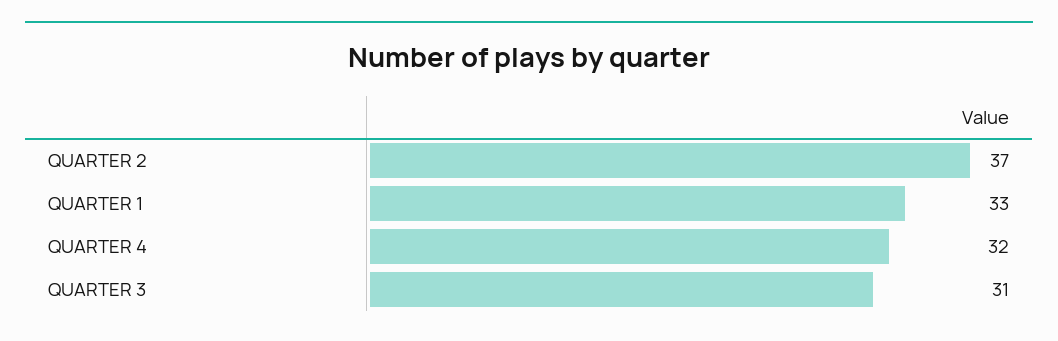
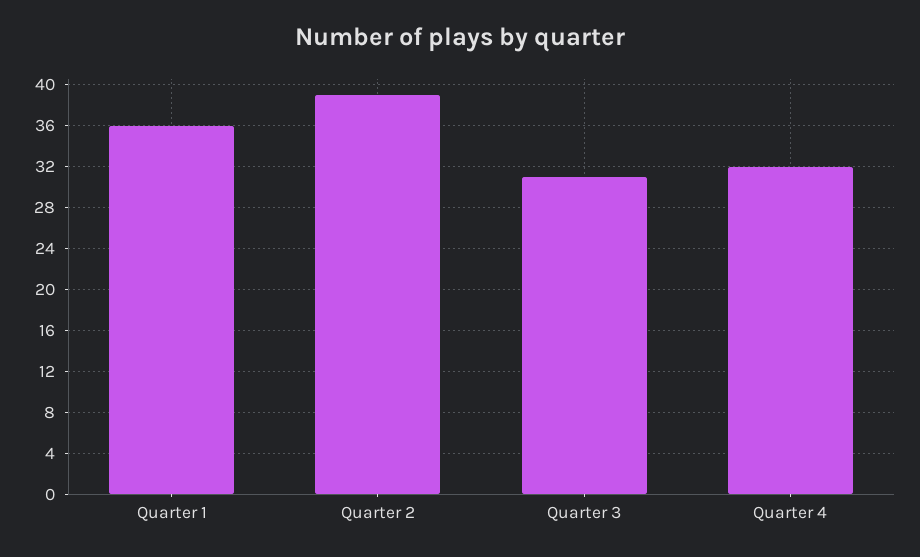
QUARTER 2: 37 -> 39
QUARTER 1: 33 -> 36

